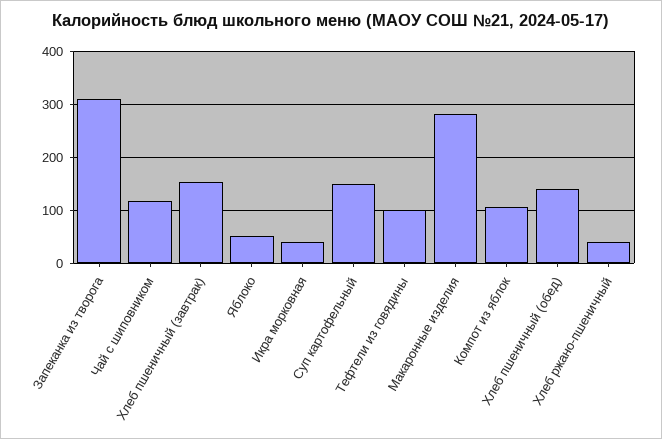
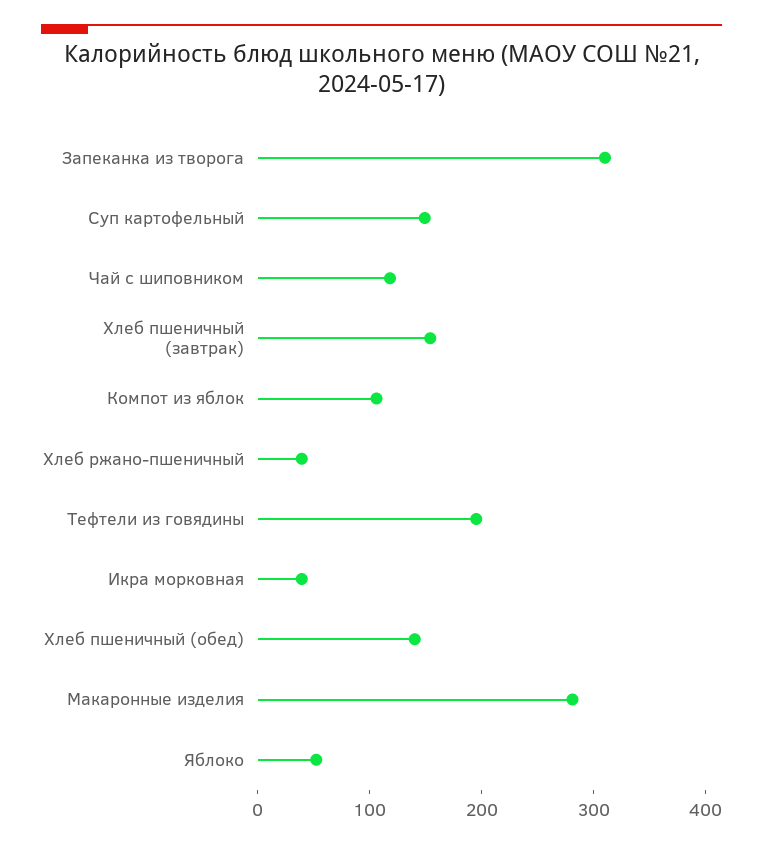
Тефтели из говядины: 100 -> 200

